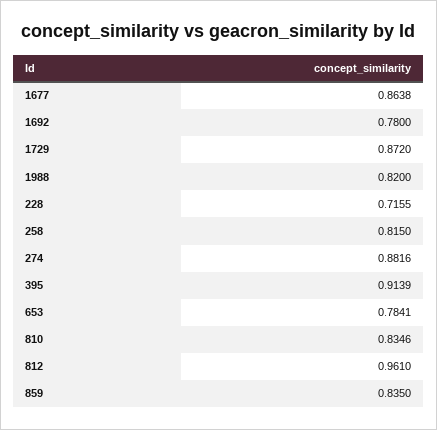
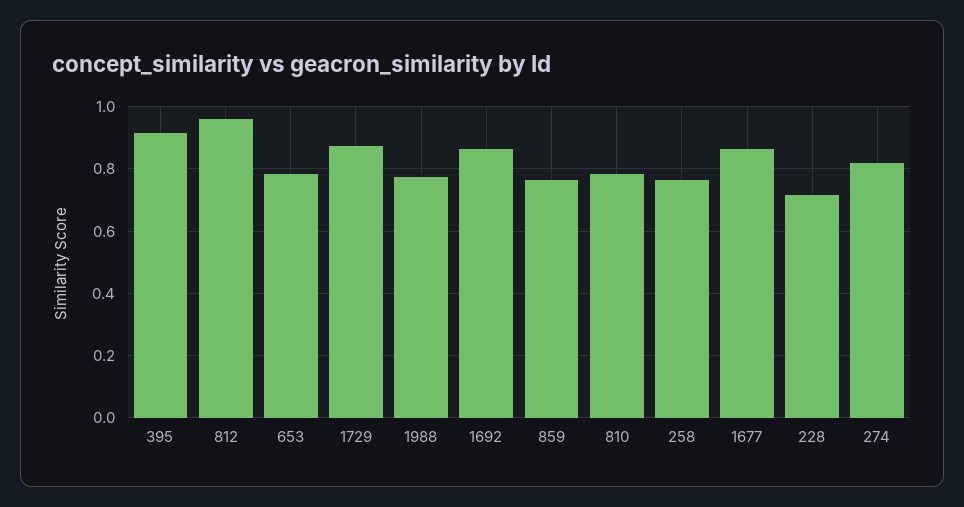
1692: 0.78 -> 0.86
1988: 0.82 -> 0.78
258: 0.815 -> 0.76
274: 0.8816 -> 0.82
810: 0.8346 -> 0.78
859: 0.835 -> 0.76

